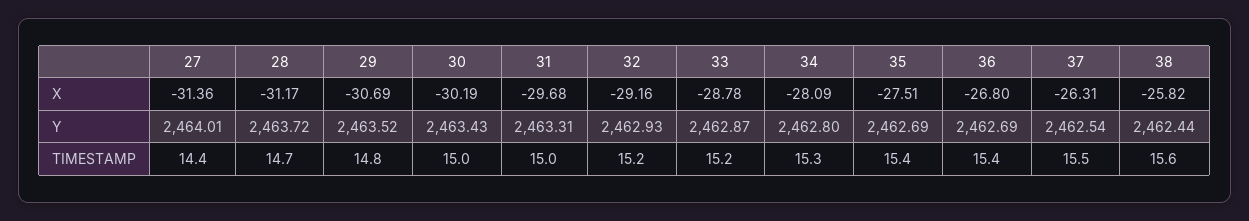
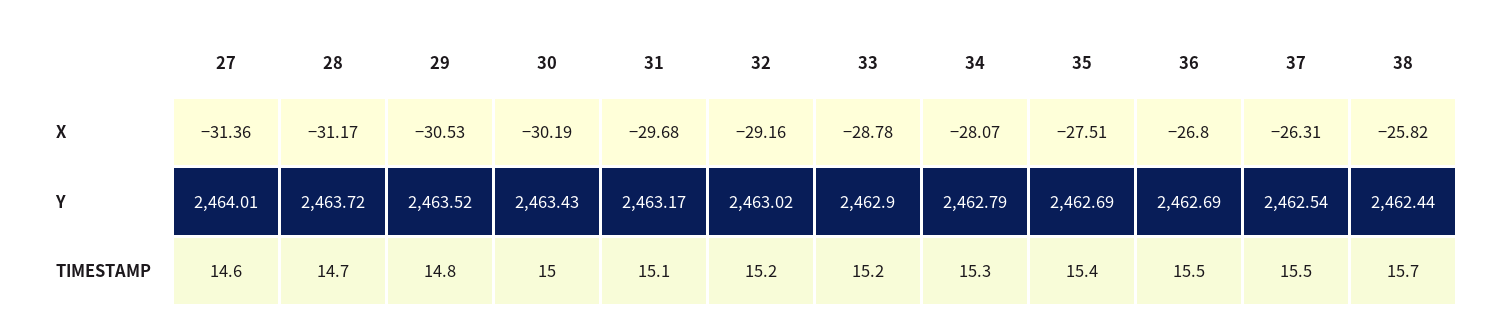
29, X: -30.69 -> -30.53
34, X: -28.09 -> -28.07
31, Y: 2463.31 -> 2463.17
32, Y: 2462.93 -> 2463.02
33, Y: 2462.87 -> 2462.9
34, Y: 2462.8 -> 2462.79
27, TIMESTAMP: 14.4 -> 14.6
31, TIMESTAMP: 15 -> 15.1
36, TIMESTAMP: 15.4 -> 15.5
38, TIMESTAMP: 15.6 -> 15.7

